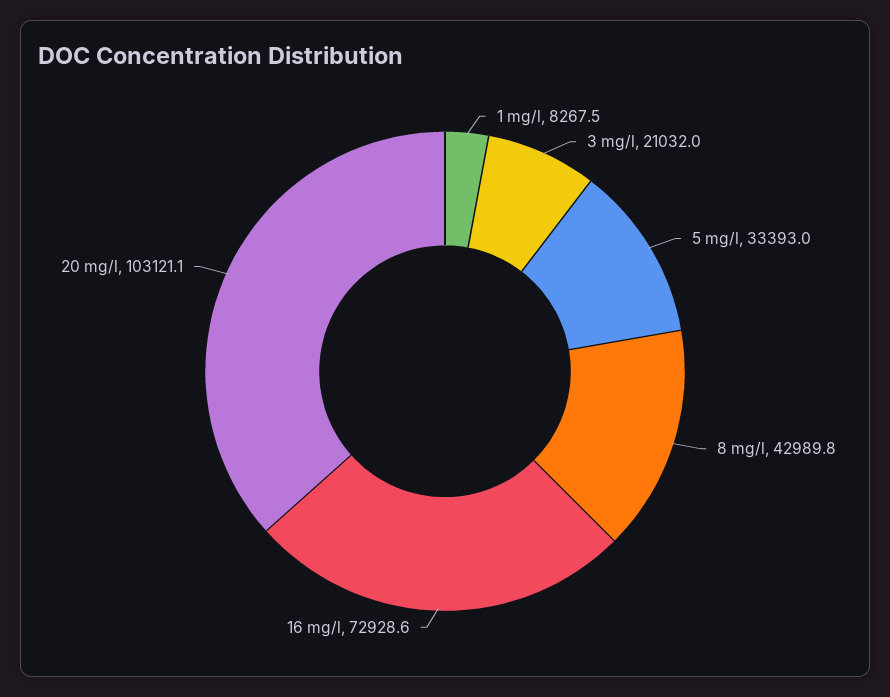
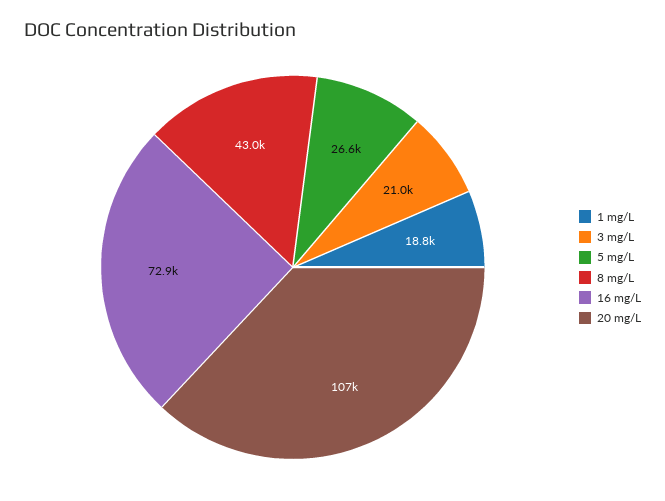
1 mg/l: 8267.5 -> 18800
5 mg/l: 33393 -> 26600
20 mg/l: 103121.1 -> 107000

